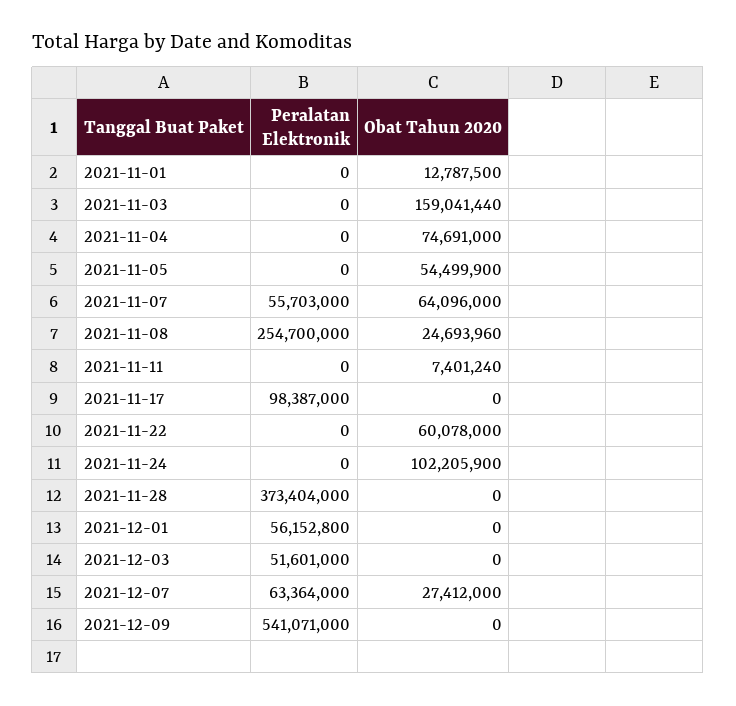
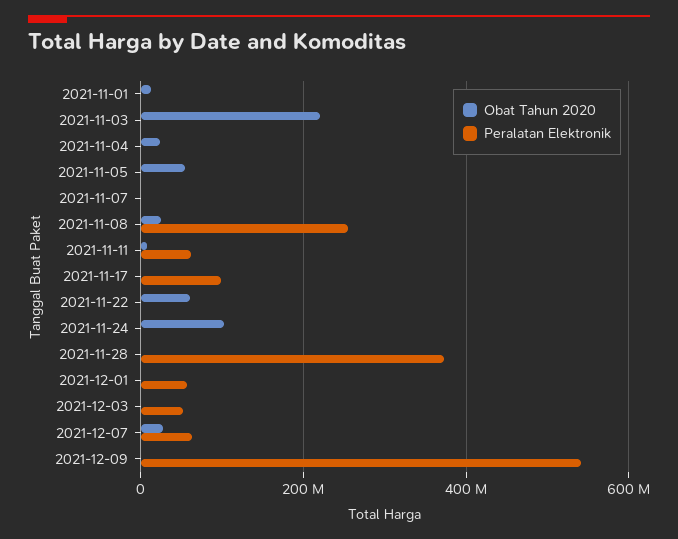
Obat Tahun 2020, 2021-11-03: 159041440 -> 220000000
Obat Tahun 2020, 2021-11-04: 74691000 -> 20000000
Peralatan Elektronik, 2021-11-07: 55703000 -> 0
Obat Tahun 2020, 2021-11-07: 64096000 -> 0
Peralatan Elektronik, 2021-11-11: 0 -> 60000000

